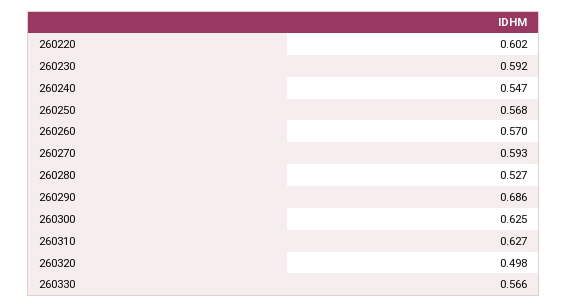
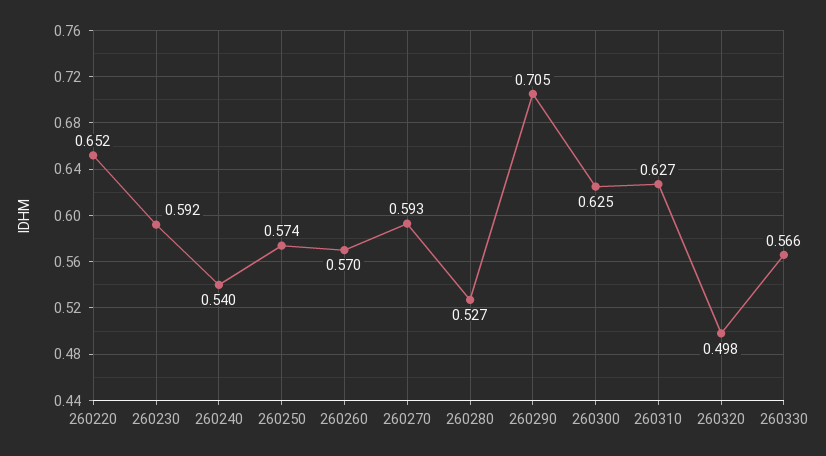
260220: 0.602 -> 0.652
260240: 0.547 -> 0.54
260250: 0.568 -> 0.574
260290: 0.686 -> 0.705

